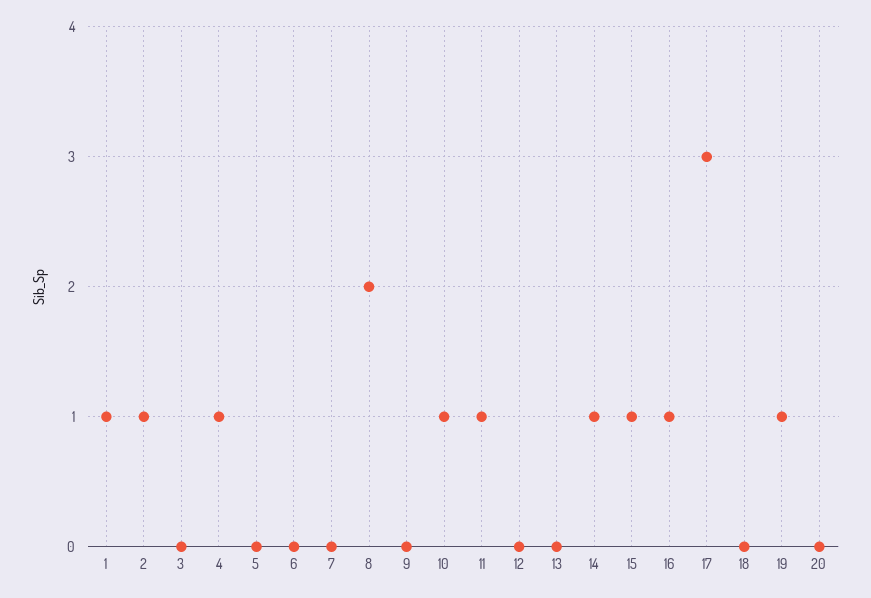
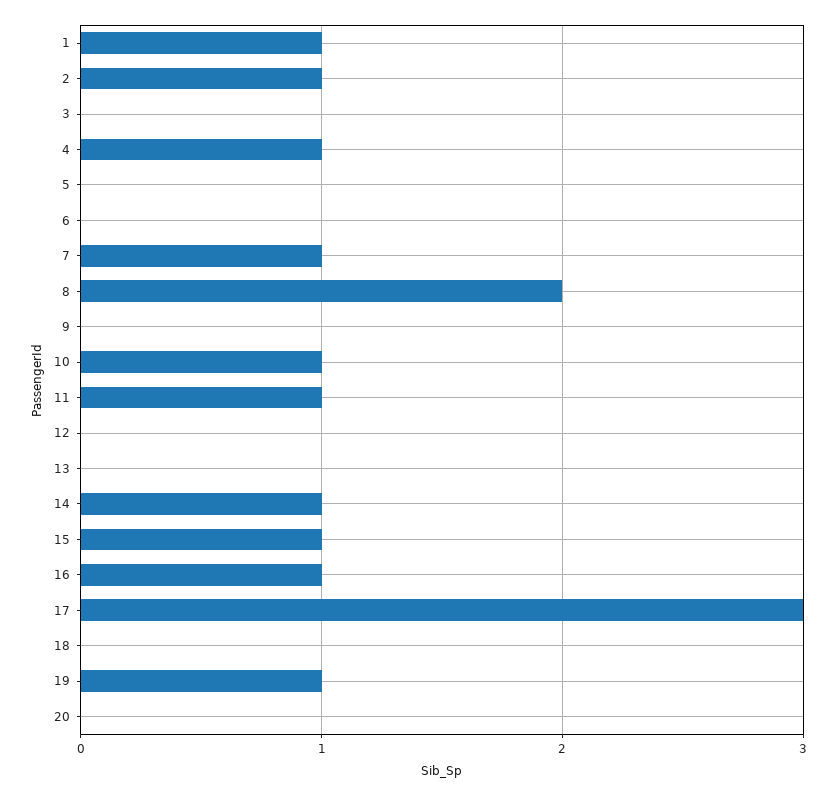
7: 0 -> 1

